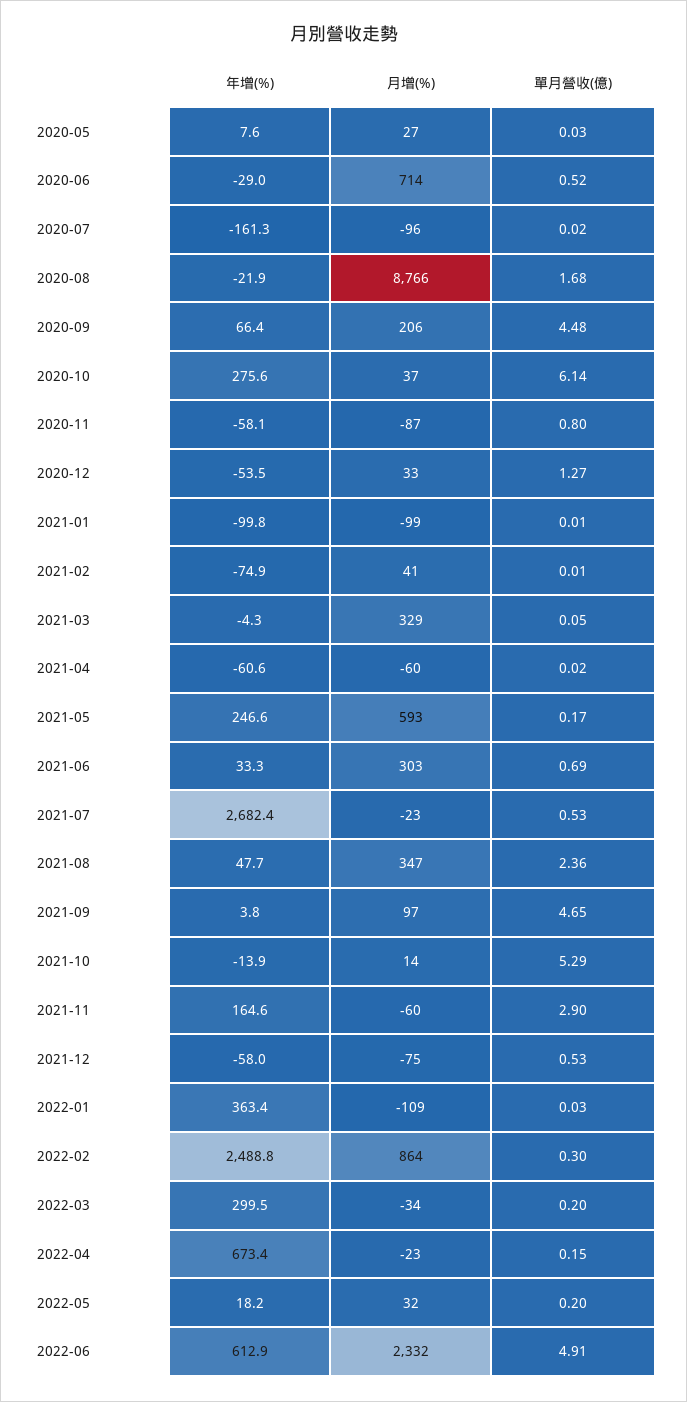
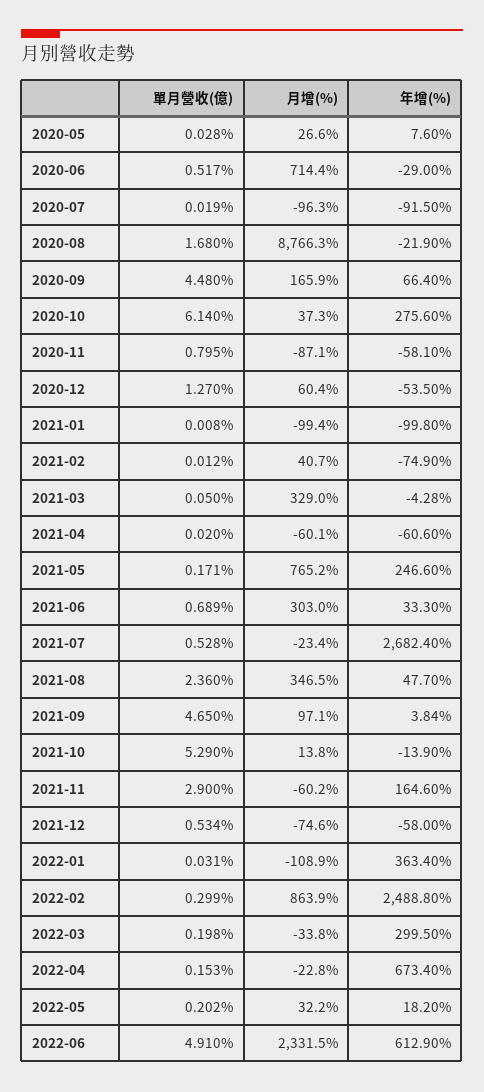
年增(%), 2020-07: -161.3 -> -91.5
月增(%), 2020-09: 206 -> 165.9
月增(%), 2020-12: 33 -> 60.4
月增(%), 2021-05: 593 -> 765.2

